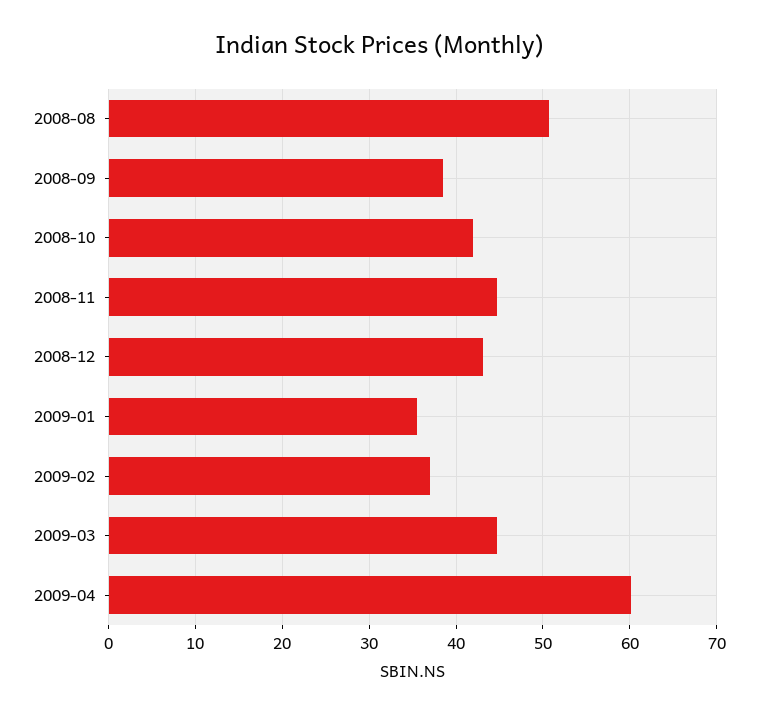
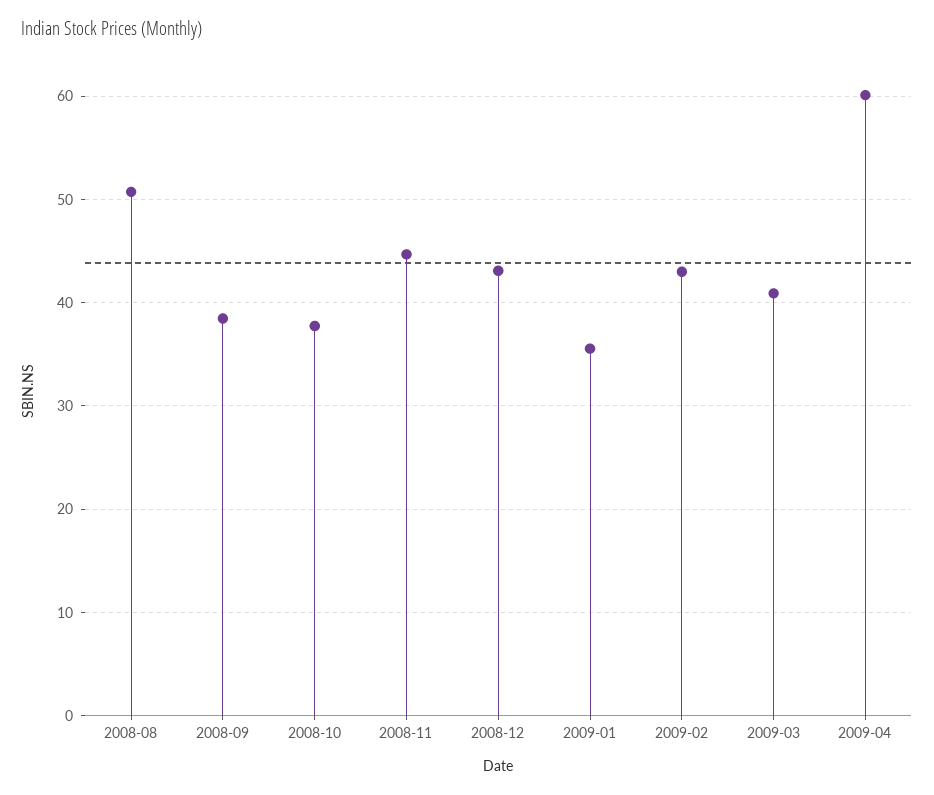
2008-10: 42 -> 38
2009-02: 37 -> 43
2009-03: 45 -> 41

